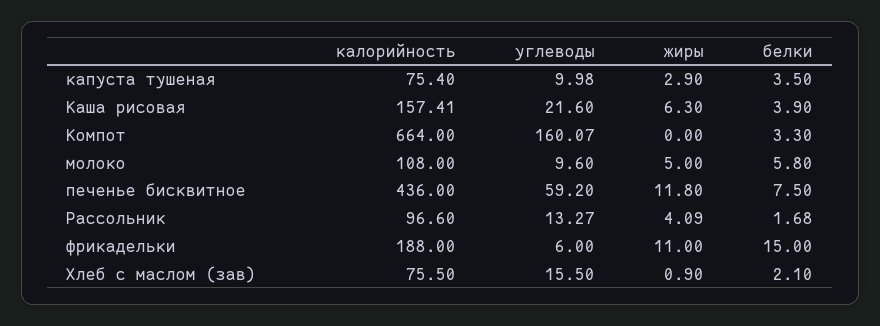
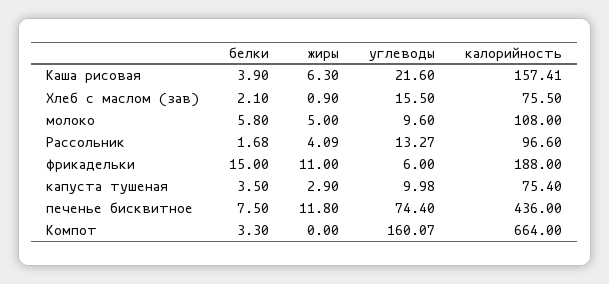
углеводы, печенье бисквитное: 59.2 -> 74.4

